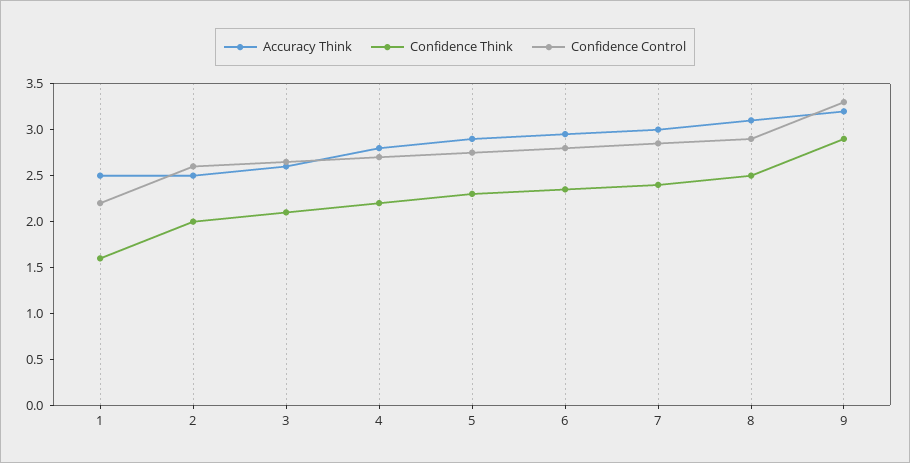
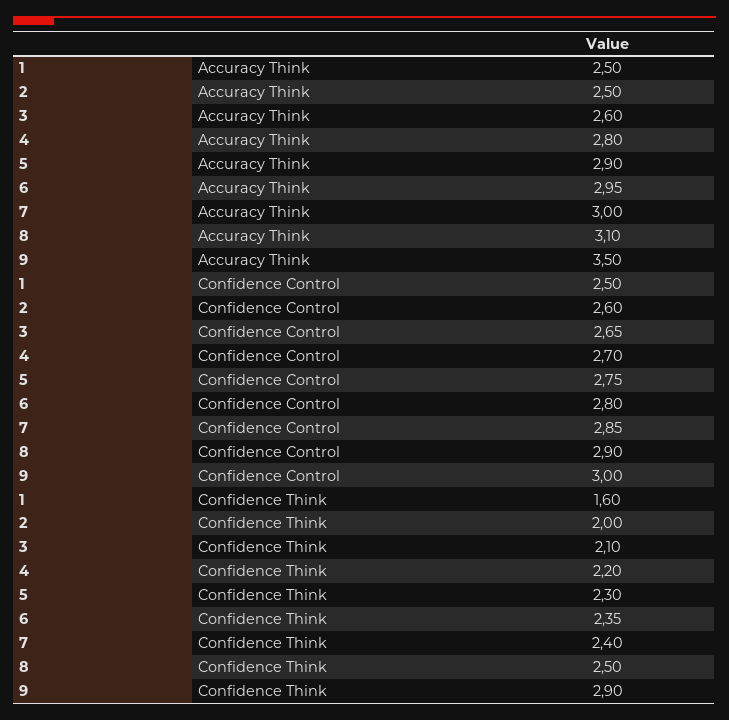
Confidence Control, 1: 2.2 -> 2.5
Accuracy Think, 9: 3.2 -> 3.5
Confidence Control, 9: 3.3 -> 3

